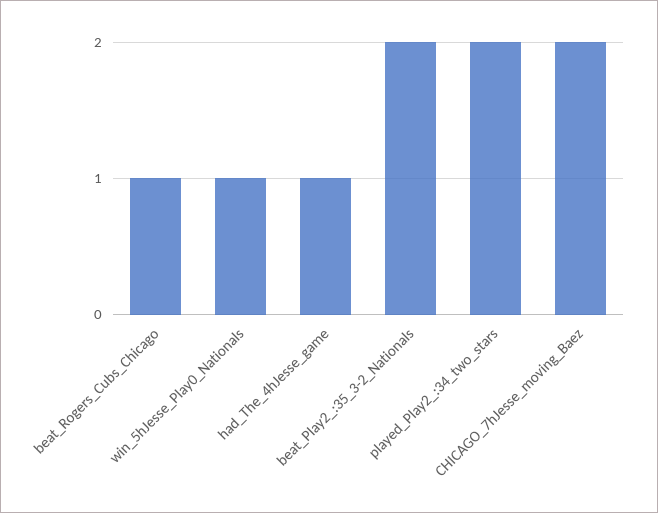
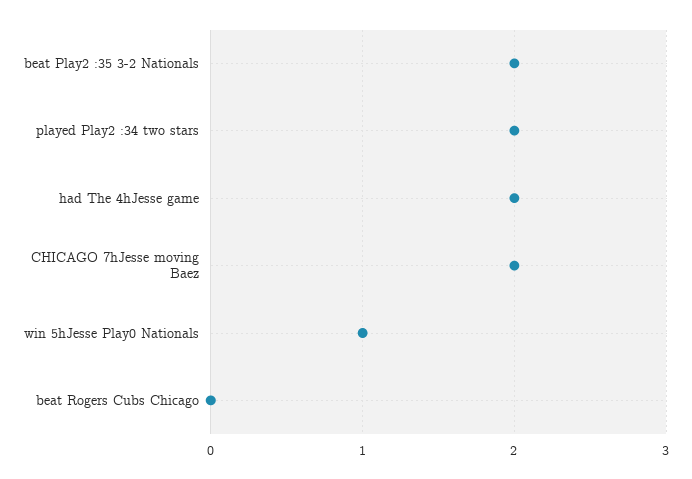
beat_Rogers_Cubs_Chicago: 1 -> 0
had_The_4hJesse_game: 1 -> 2

